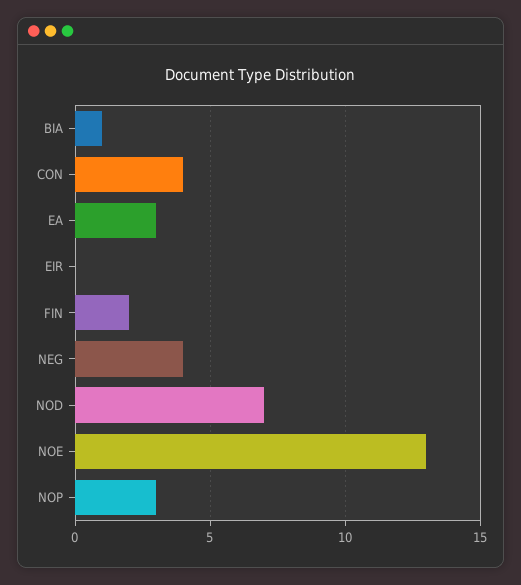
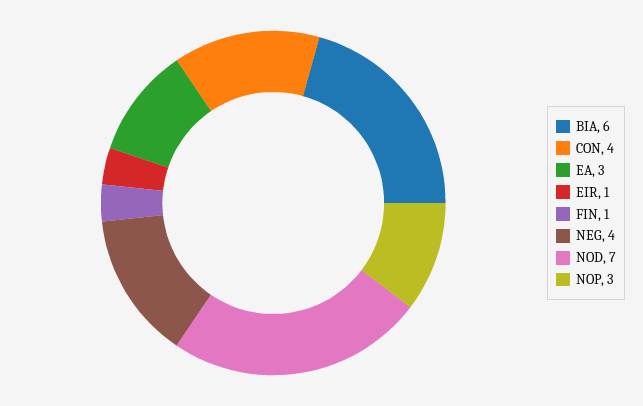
BIA: 1 -> 6
EIR: 0 -> 1
FIN: 2 -> 1
NOE: 13 -> none

